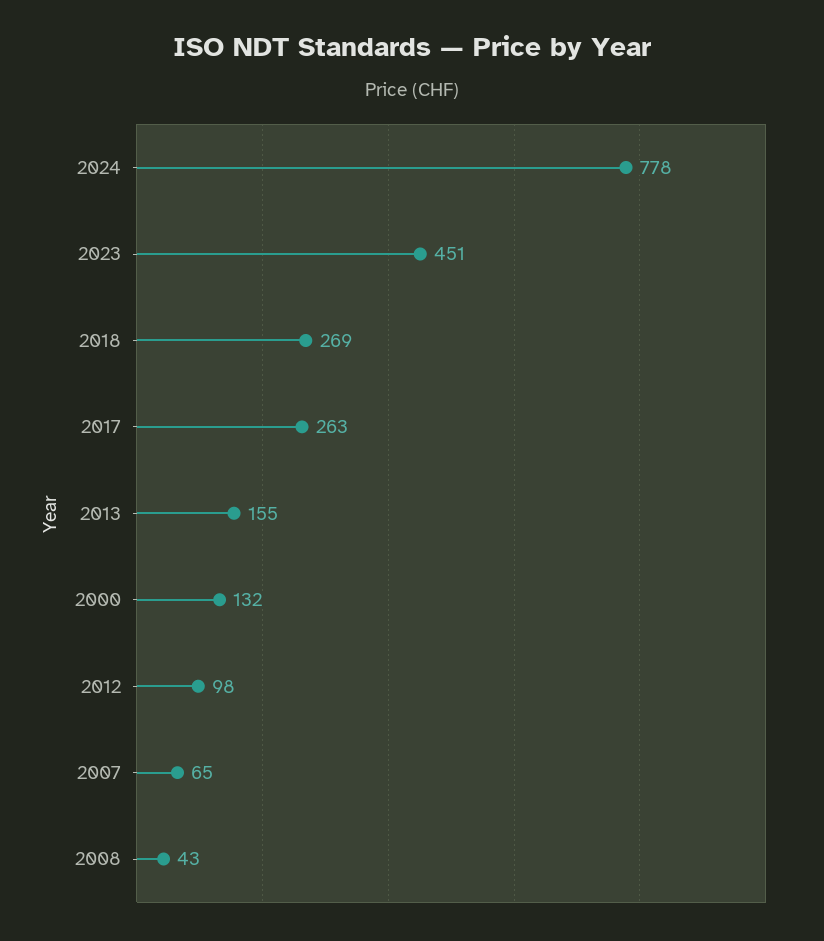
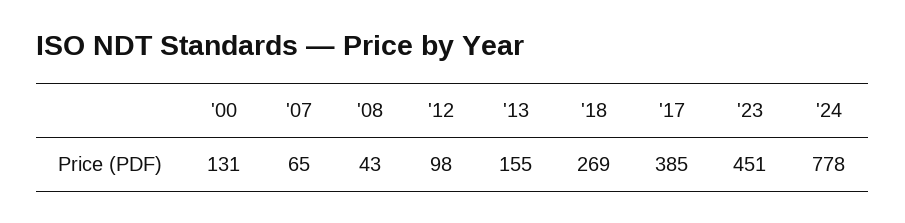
2017: 263 -> 385
2000: 132 -> 131

